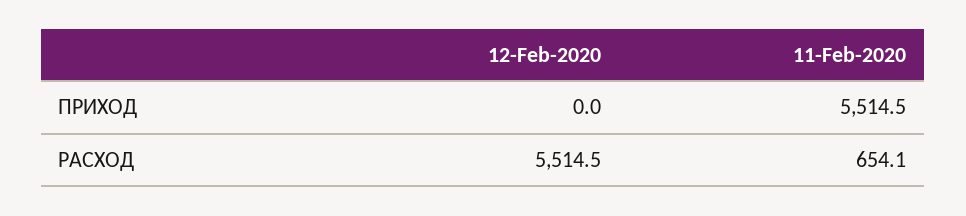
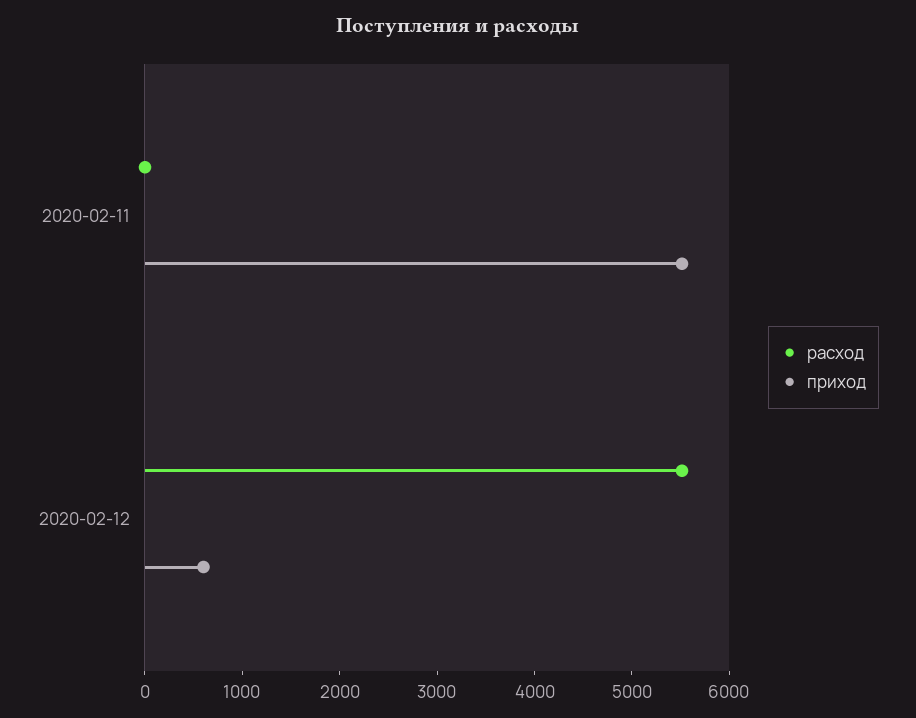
ПРИХОД, 12-Feb-2020: 0 -> 600
РАСХОД, 11-Feb-2020: 654.1 -> 0

